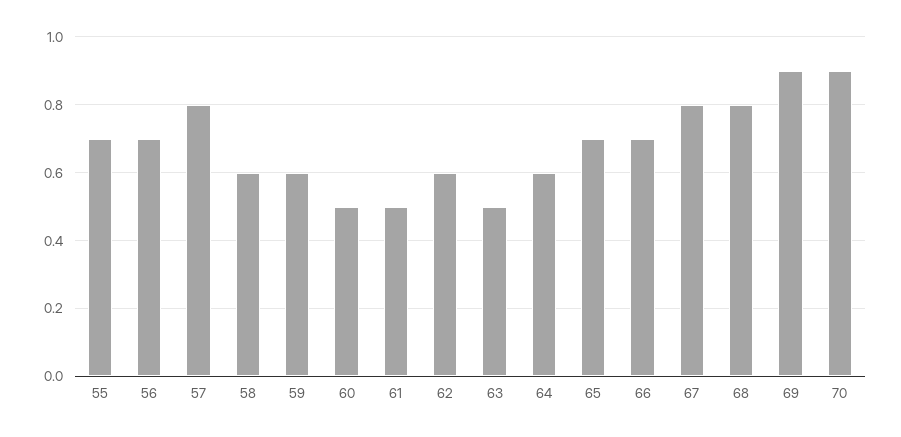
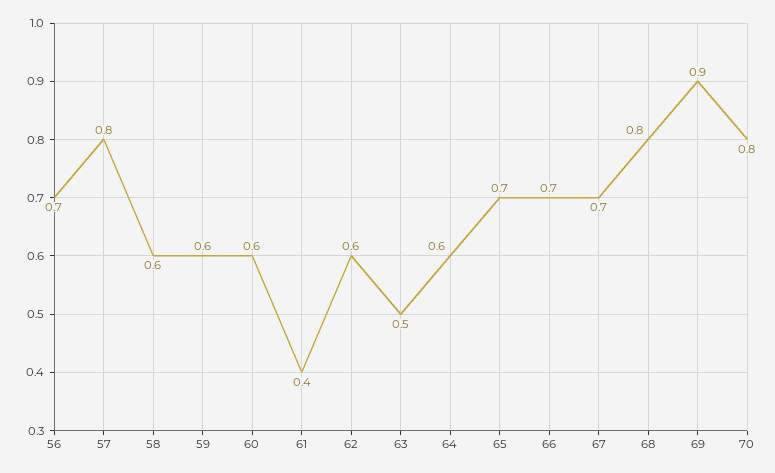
55: 0.7 -> none
60: 0.5 -> 0.6
61: 0.5 -> 0.4
67: 0.8 -> 0.7
70: 0.9 -> 0.8

